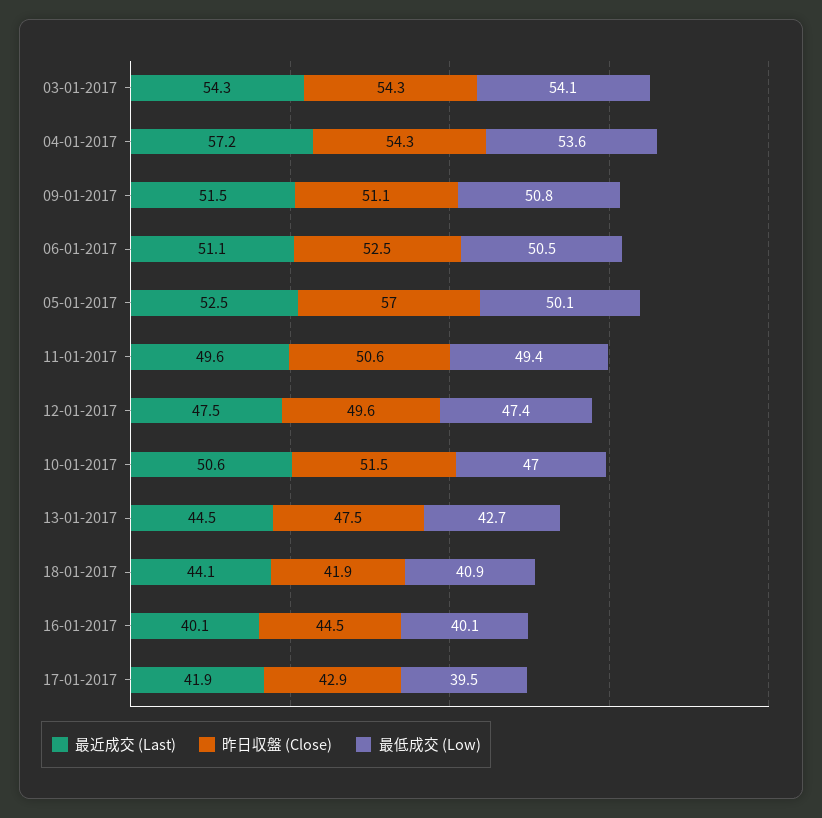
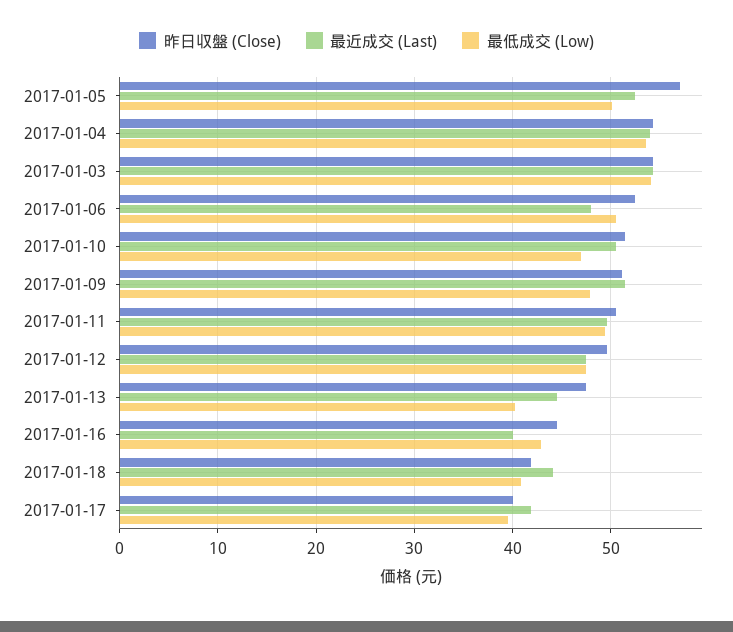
最近成交 (Last), 04-01-2017: 57.2 -> 54
最低成交 (Low), 09-01-2017: 50.8 -> 48
最近成交 (Last), 06-01-2017: 51.1 -> 48
最低成交 (Low), 13-01-2017: 42.7 -> 40
最低成交 (Low), 16-01-2017: 40.1 -> 43
昨日収盤 (Close), 17-01-2017: 42.9 -> 40

